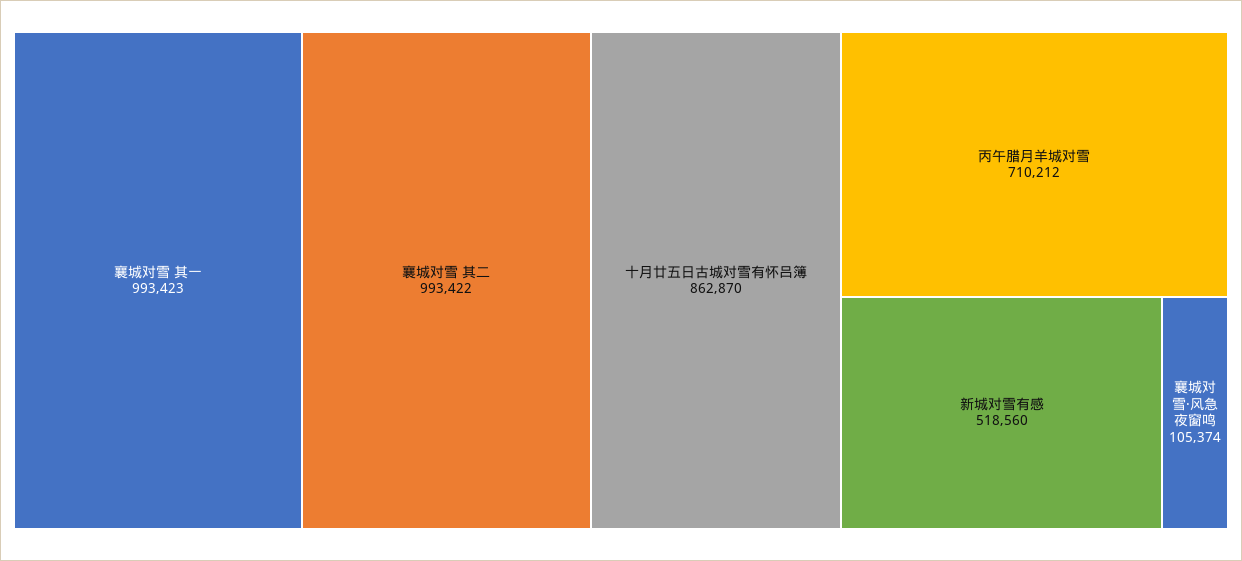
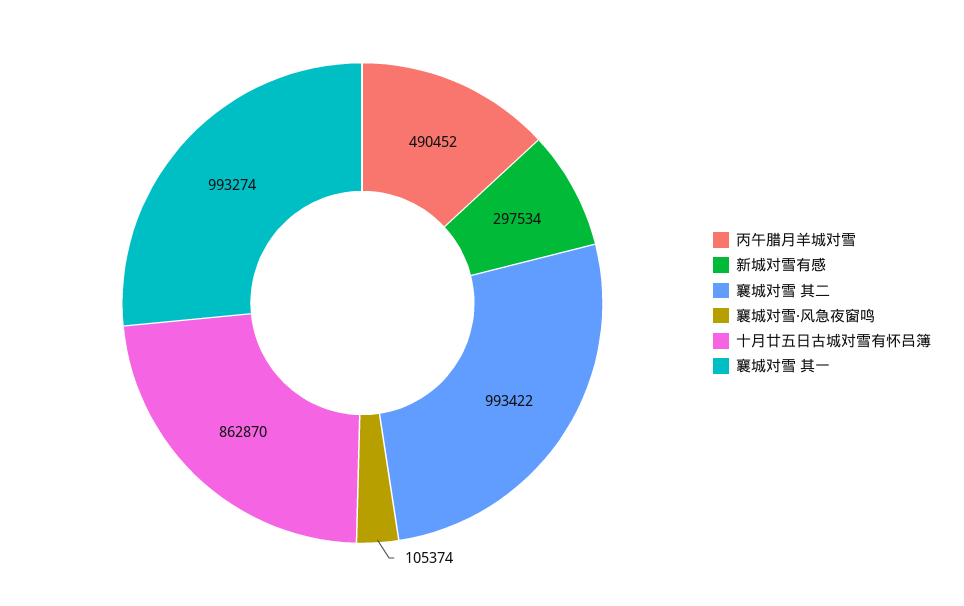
襄城对雪 其一: 993423 -> 993274
丙午腊月羊城对雪: 710212 -> 490452
新城对雪有感: 518560 -> 297534

